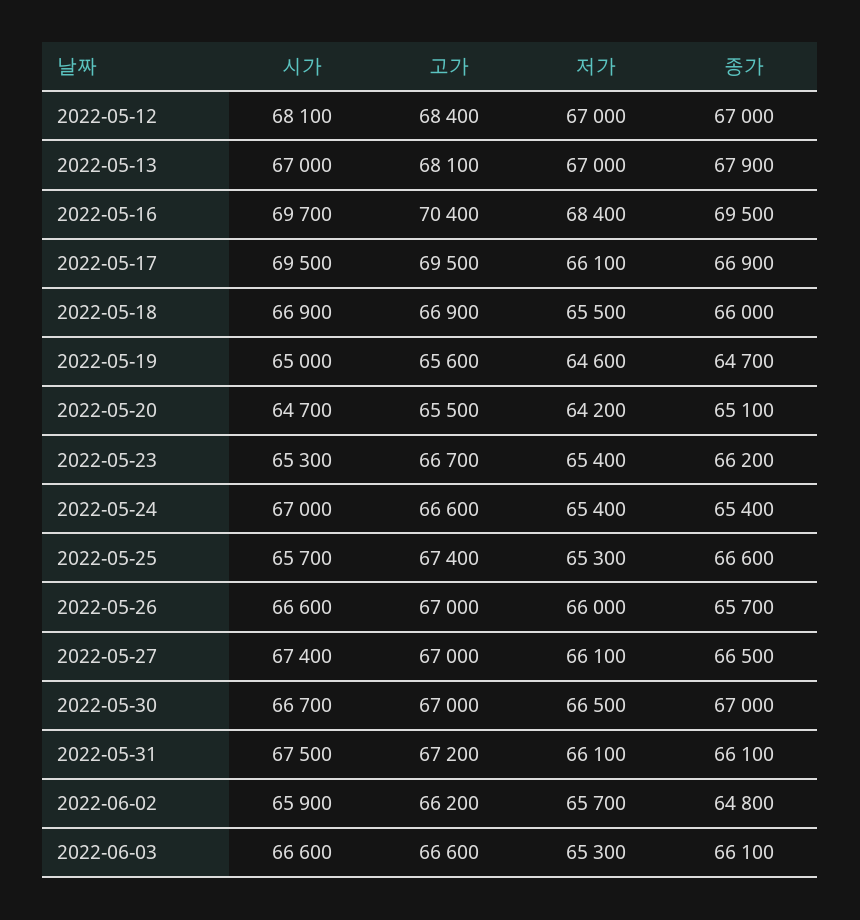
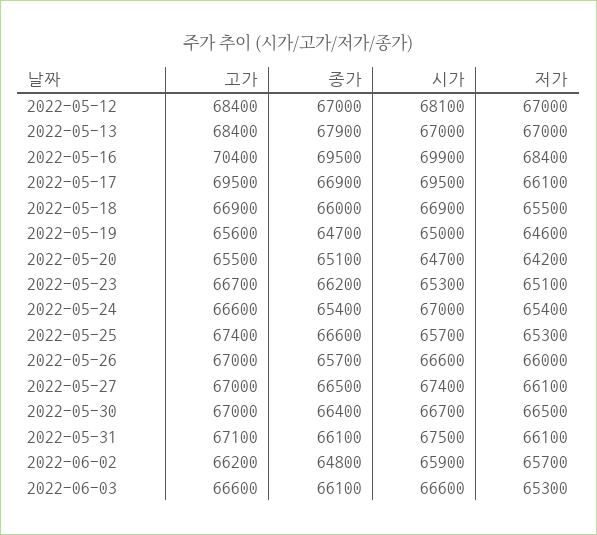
고가, 2022-05-13: 68100 -> 68400
시가, 2022-05-16: 69700 -> 69900
저가, 2022-05-23: 65400 -> 65100
종가, 2022-05-30: 67000 -> 66400
고가, 2022-05-31: 67200 -> 67100

